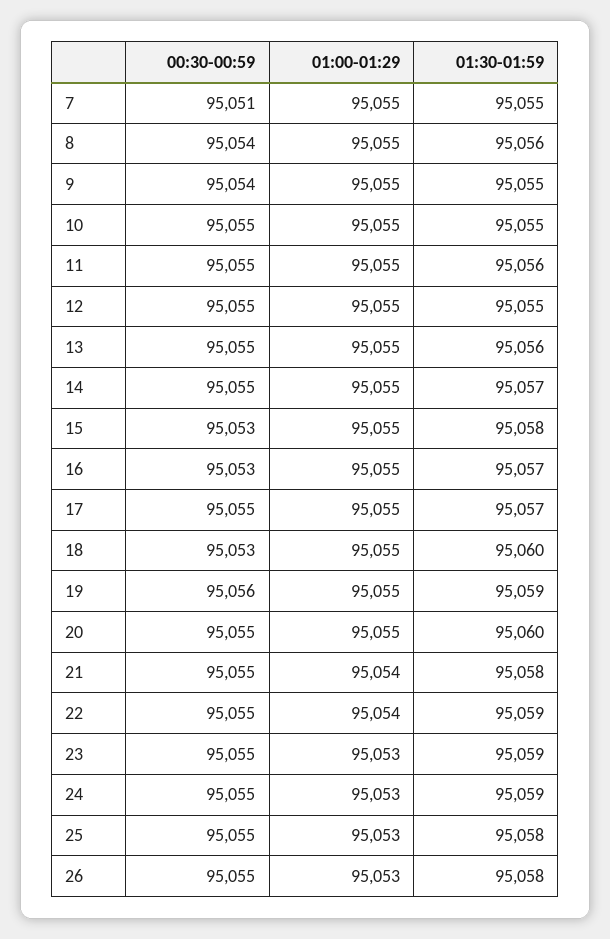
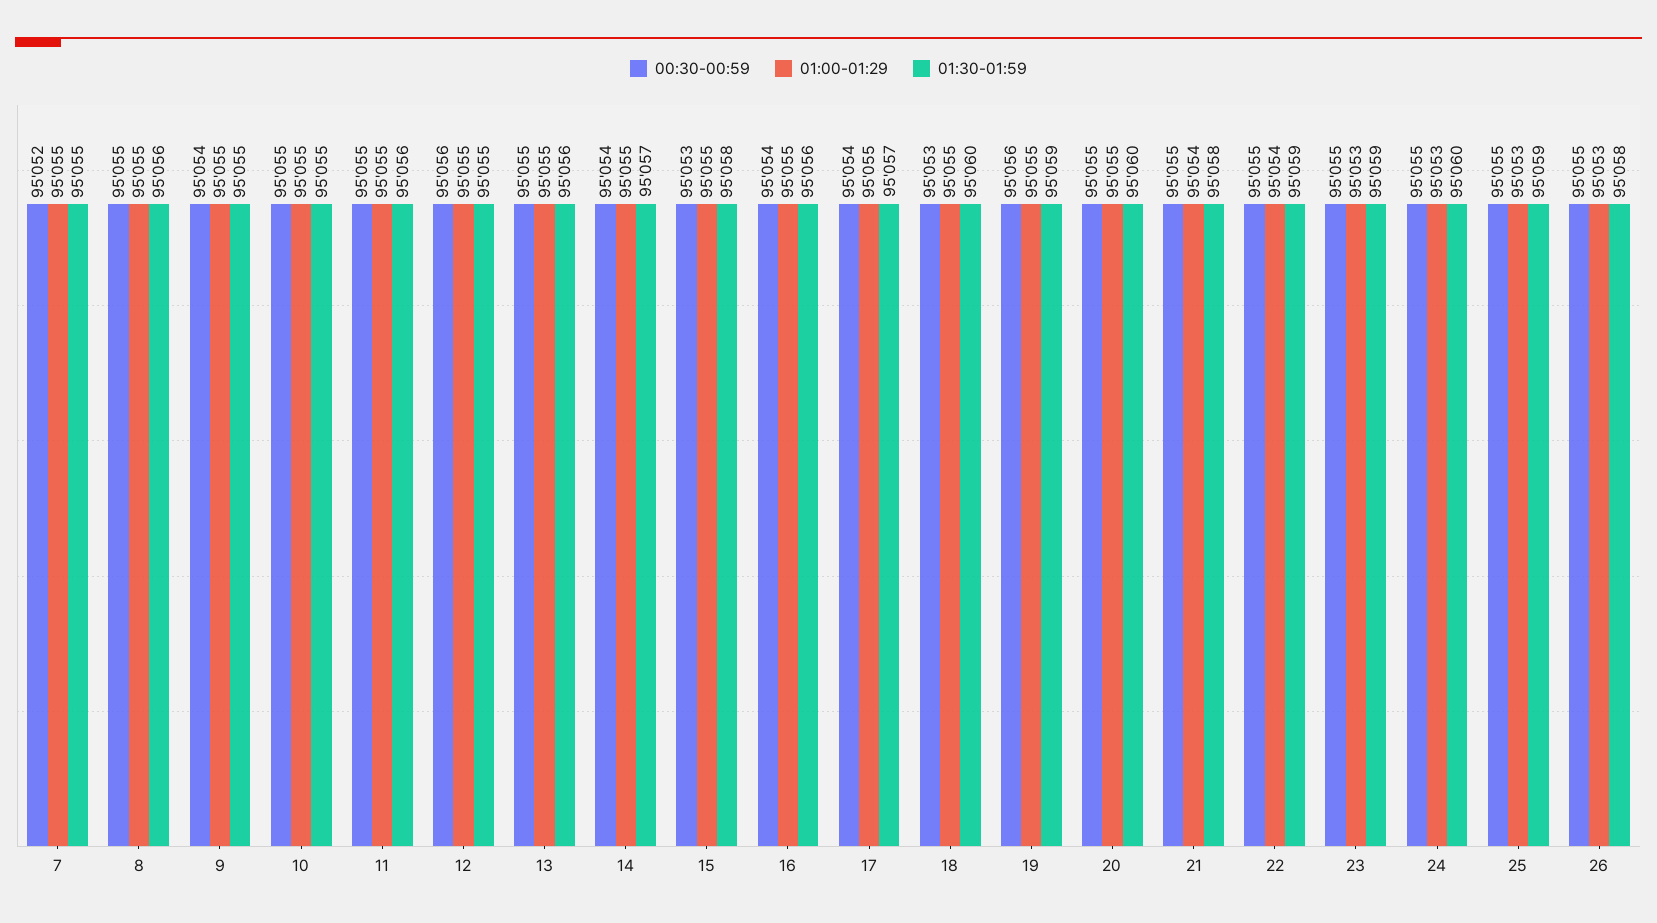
00:30-00:59, 7: 95051 -> 95052
00:30-00:59, 8: 95054 -> 95055
00:30-00:59, 12: 95055 -> 95056
00:30-00:59, 14: 95055 -> 95054
00:30-00:59, 16: 95053 -> 95054
01:30-01:59, 16: 95057 -> 95056
00:30-00:59, 17: 95055 -> 95054
01:30-01:59, 24: 95059 -> 95060
01:30-01:59, 25: 95058 -> 95059

